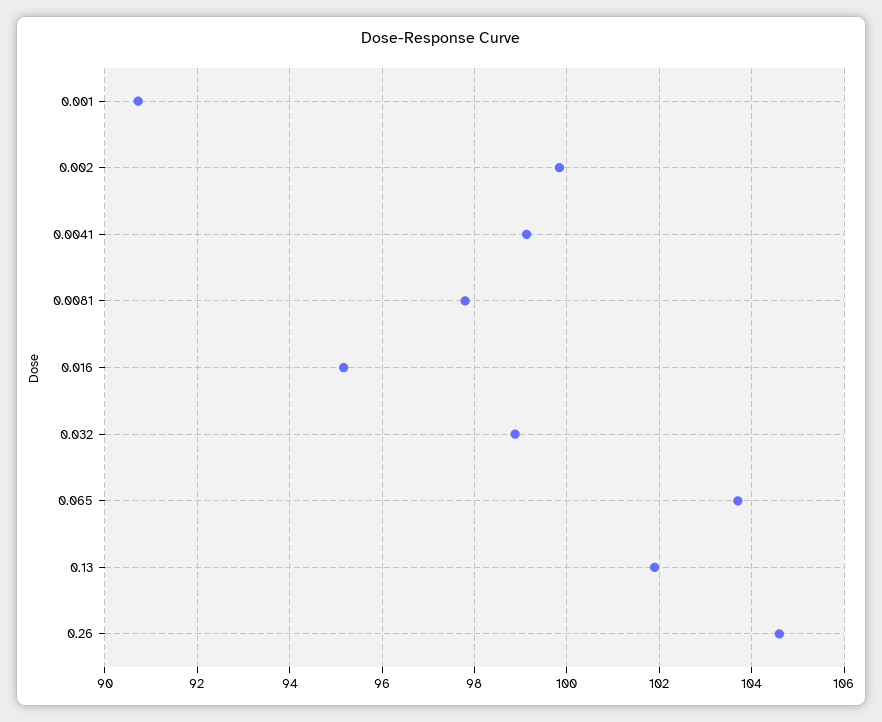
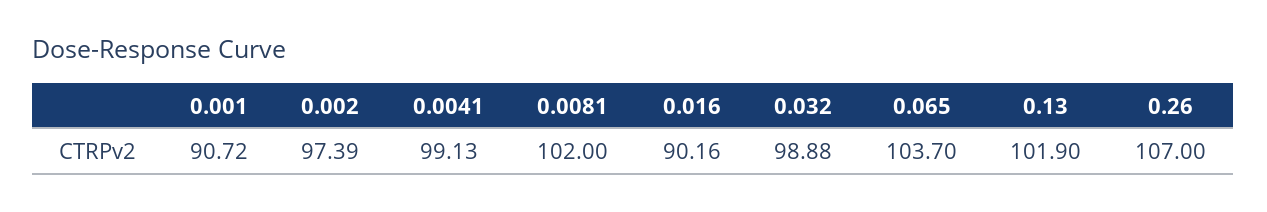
0.002: 99.8 -> 97.39
0.0081: 97.8 -> 102
0.016: 95.2 -> 90.16
0.26: 104.6 -> 107

